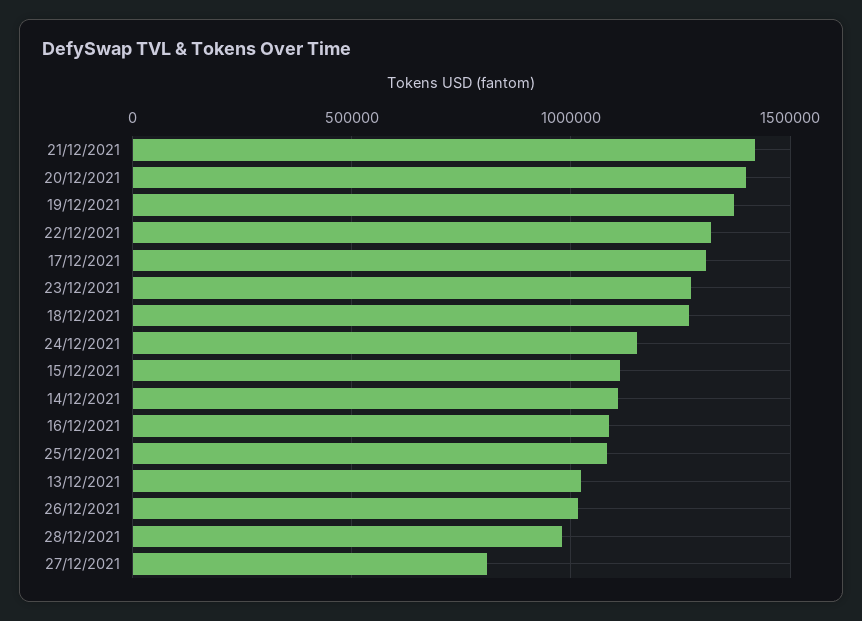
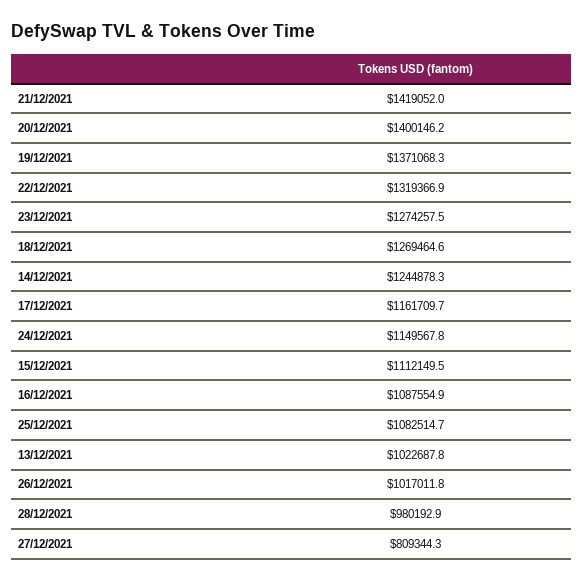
17/12/2021: 1300000 -> 1161709.7
14/12/2021: 1100000 -> 1244878.3

